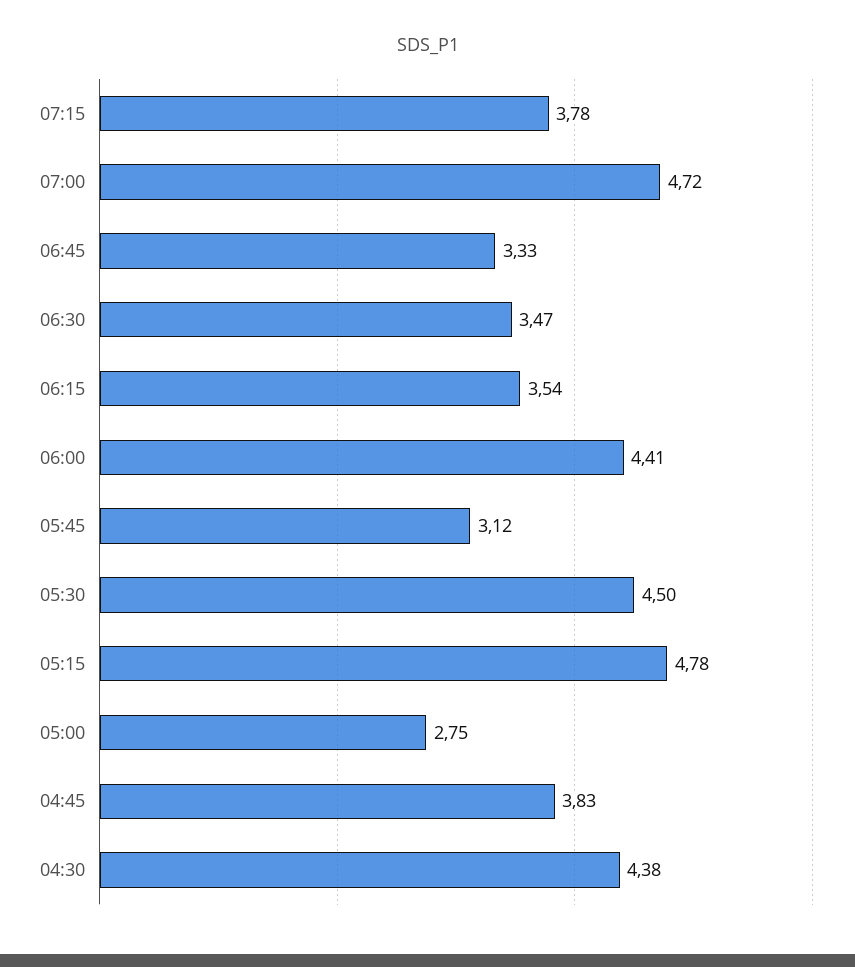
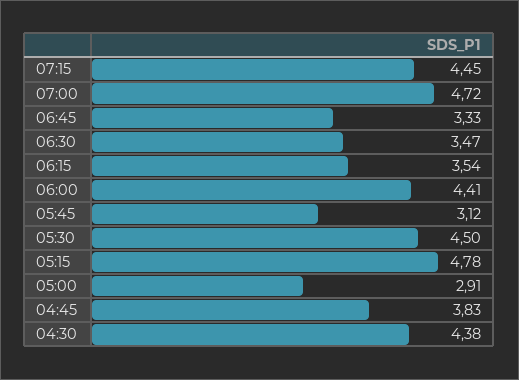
07:15: 3.78 -> 4.45
05:00: 2.75 -> 2.91

